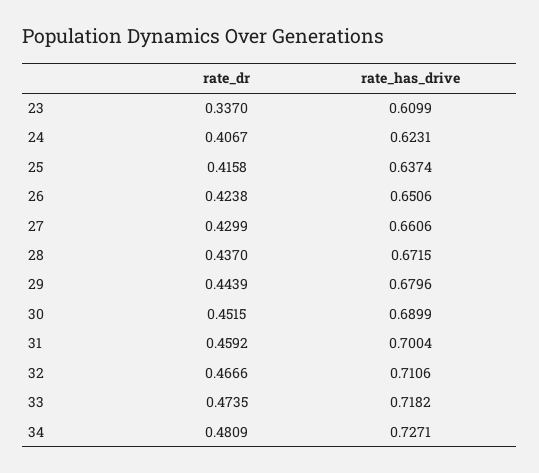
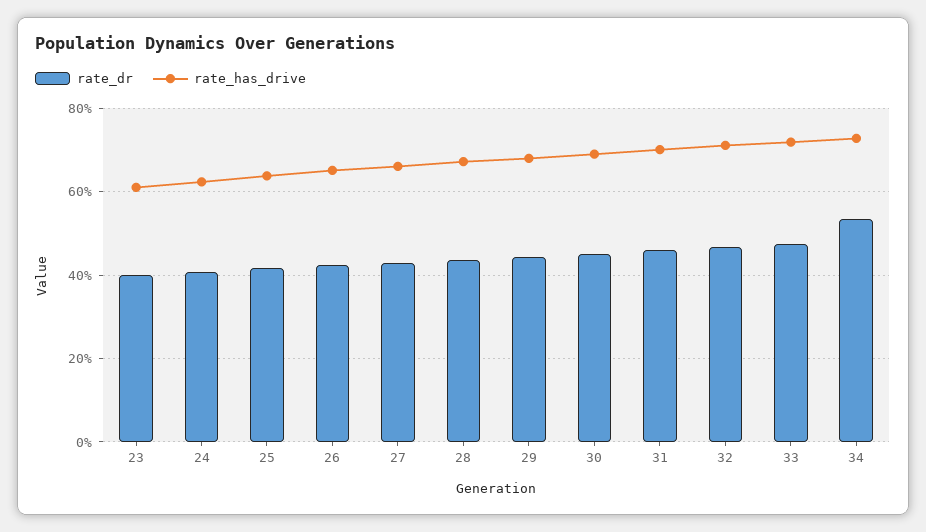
rate_dr, 23: 0.337 -> 0.4
rate_dr, 34: 0.4809 -> 0.54

